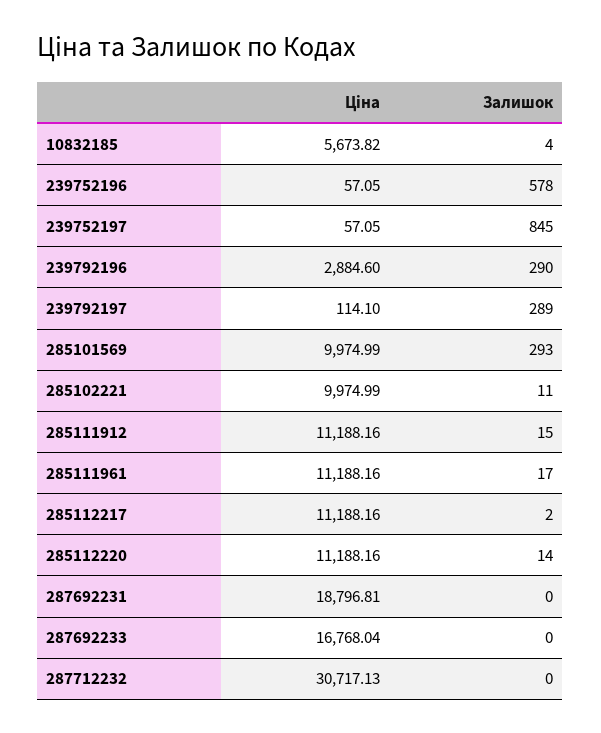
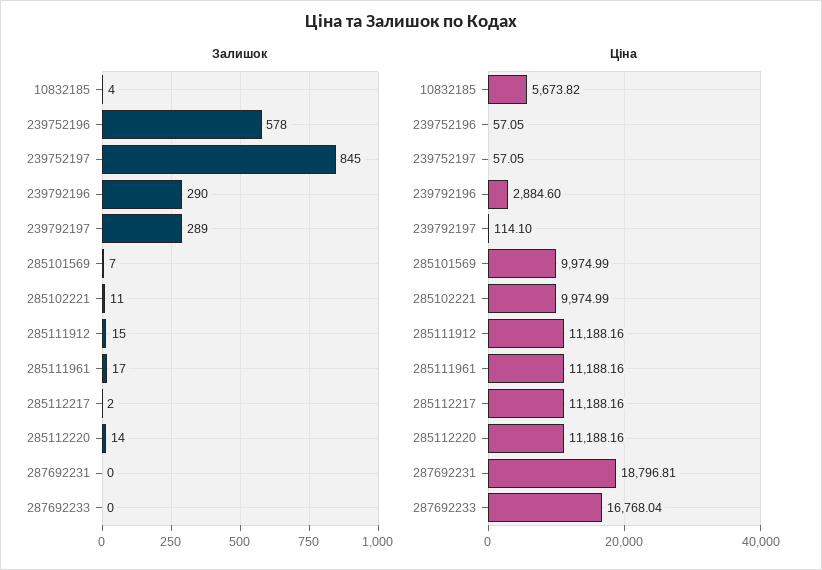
Залишок, 285101569: 293 -> 7
Ціна, 287712232: 30717.13 -> none
Залишок, 287712232: 0 -> none

